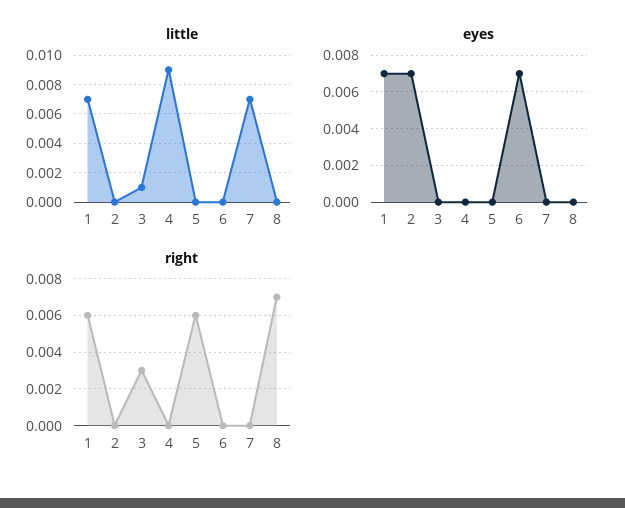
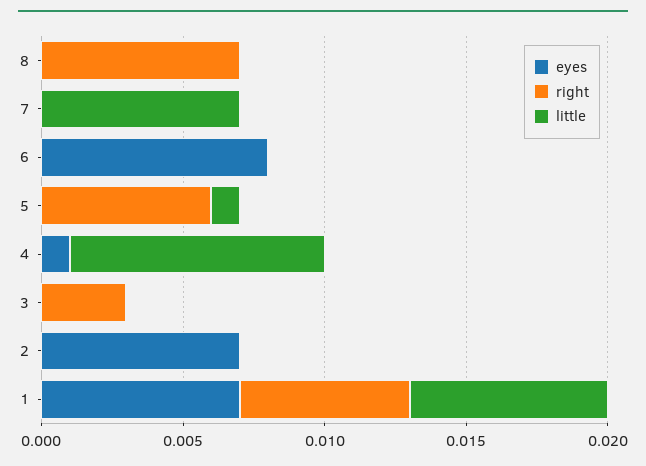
little, 3: 0.001 -> 0
little, 5: 0 -> 0.001
eyes, 4: 0 -> 0.001
eyes, 6: 0.007 -> 0.008

